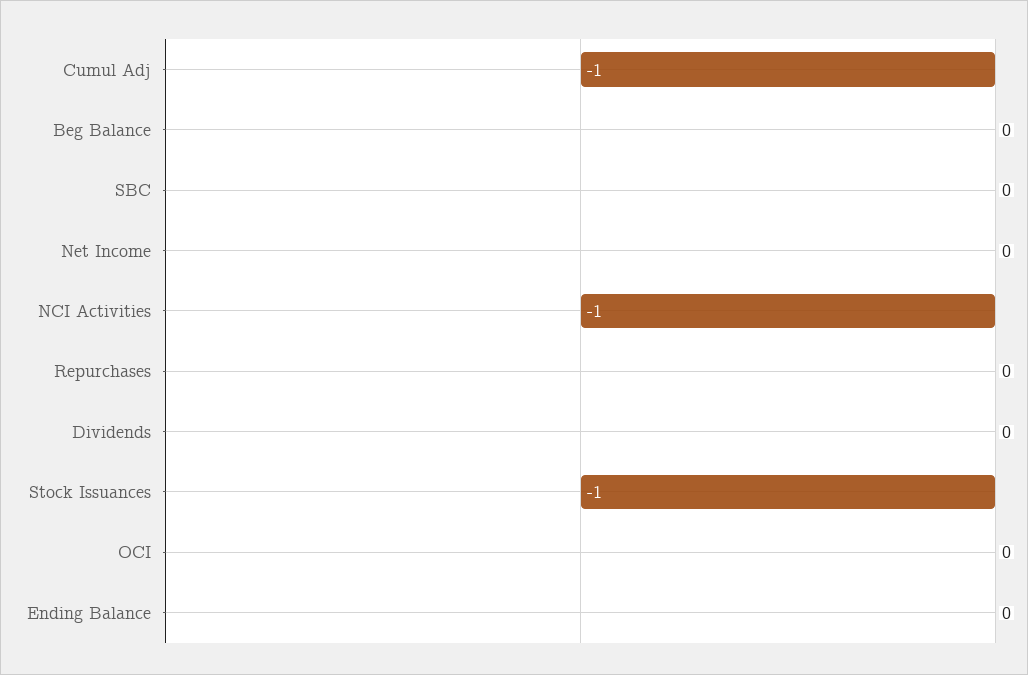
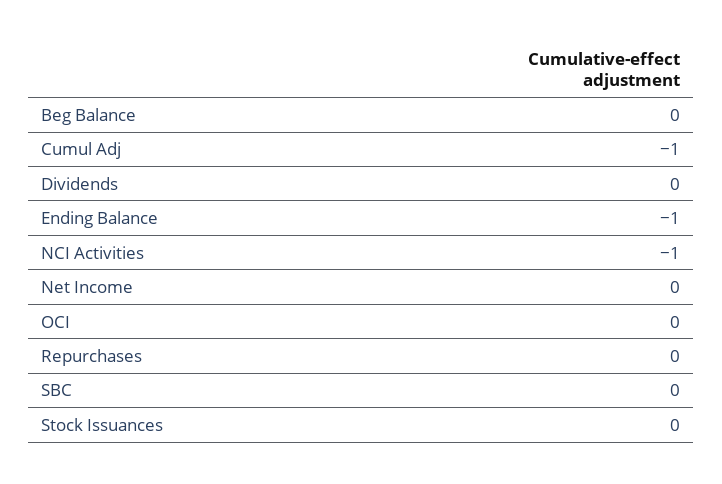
Stock Issuances: -1 -> 0
Ending Balance: 0 -> -1

